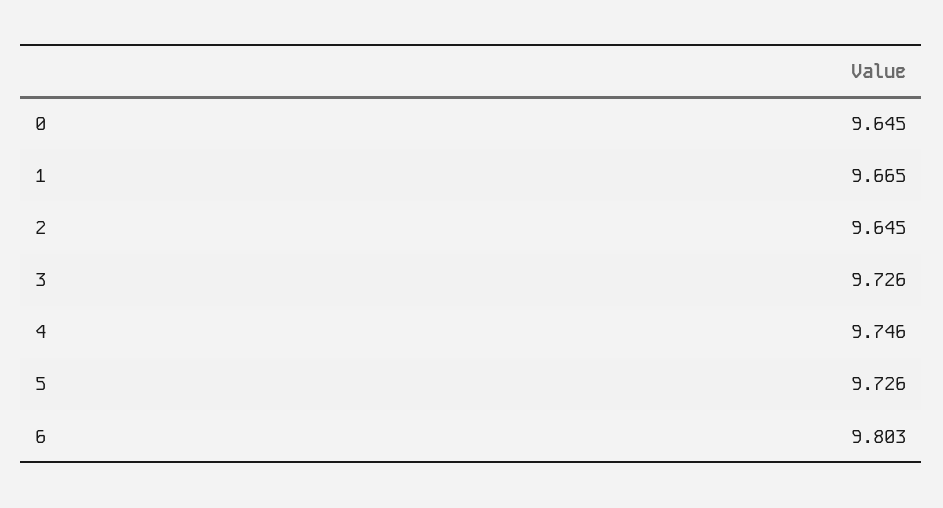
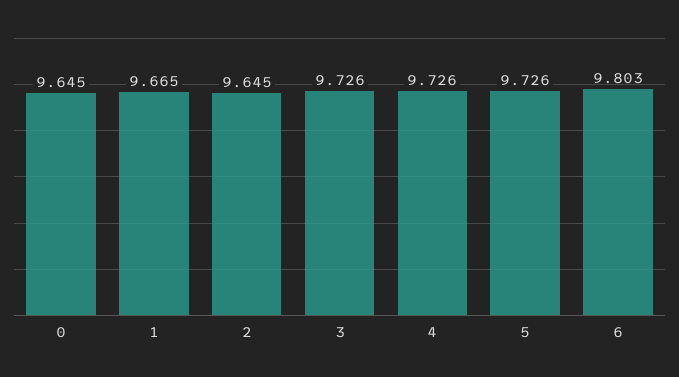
4: 9.746 -> 9.726

